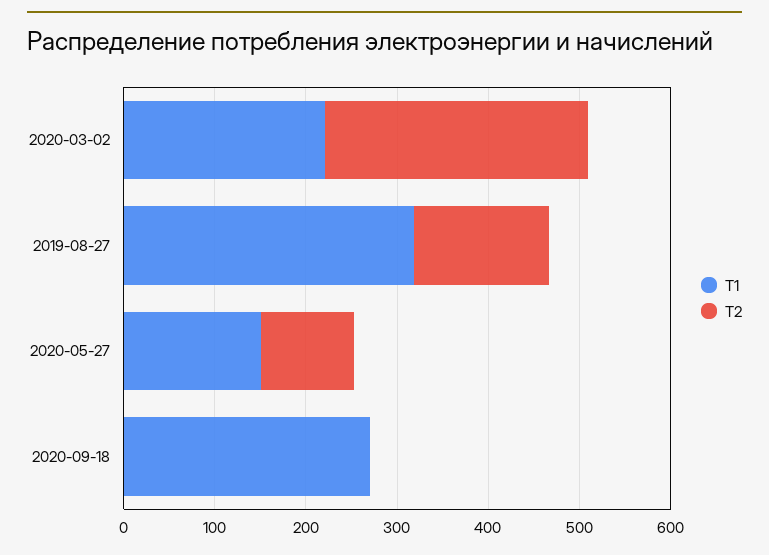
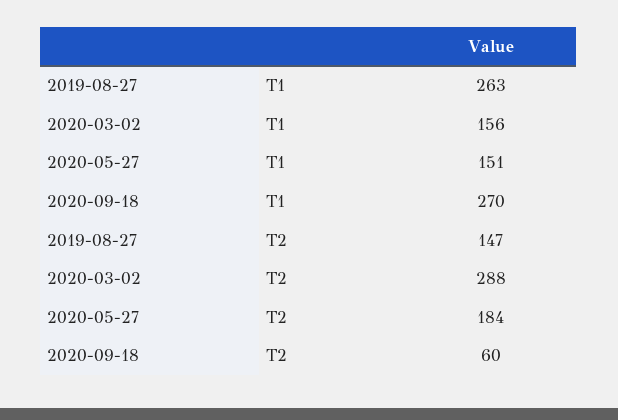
T1, 2020-03-02: 220 -> 156
T1, 2019-08-27: 320 -> 263
T2, 2020-05-27: 100 -> 184
T2, 2020-09-18: 0 -> 60

